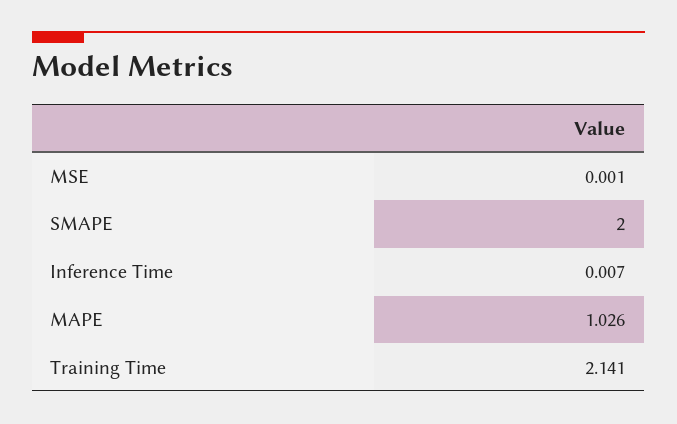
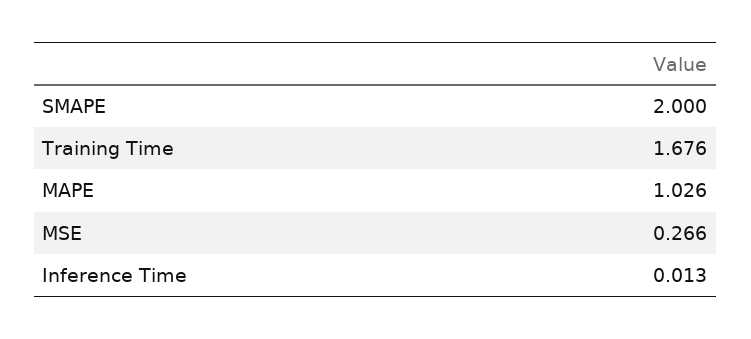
MSE: 0.001 -> 0.266
Inference Time: 0.007 -> 0.013
Training Time: 2.141 -> 1.676

